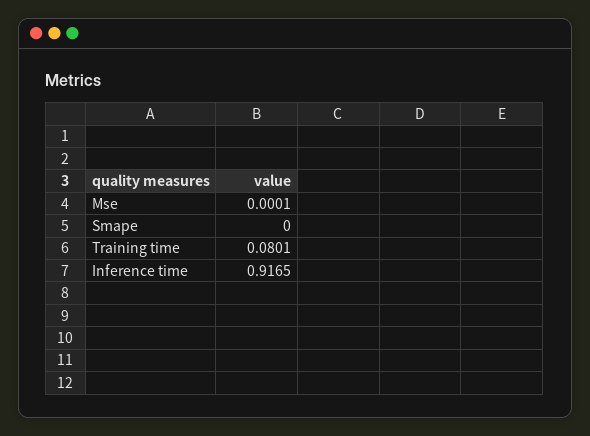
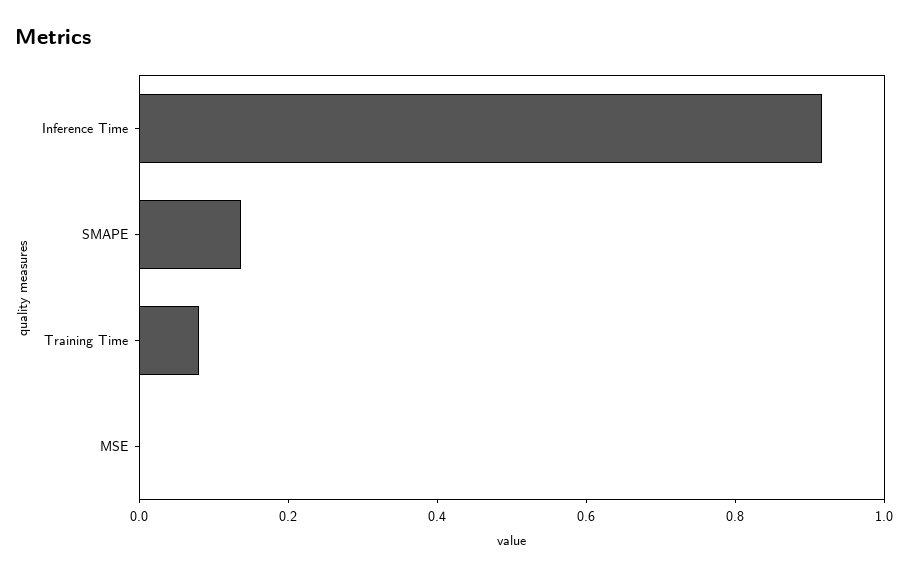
Smape: 0 -> 0.15

